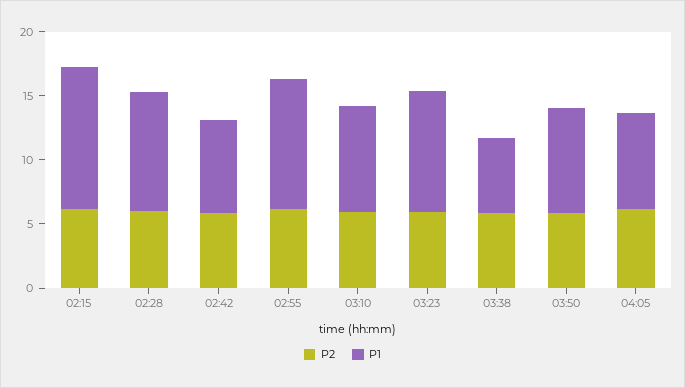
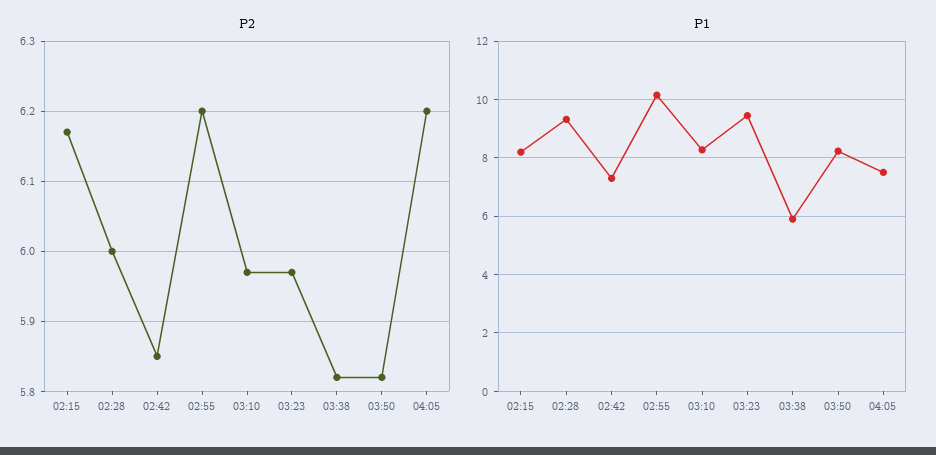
P1, 02:15: 11 -> 8.25

